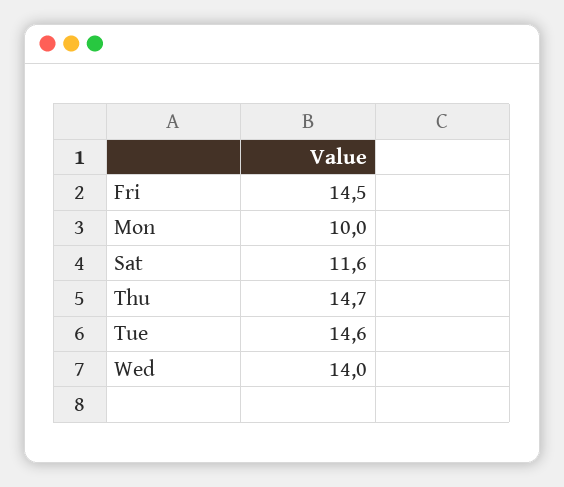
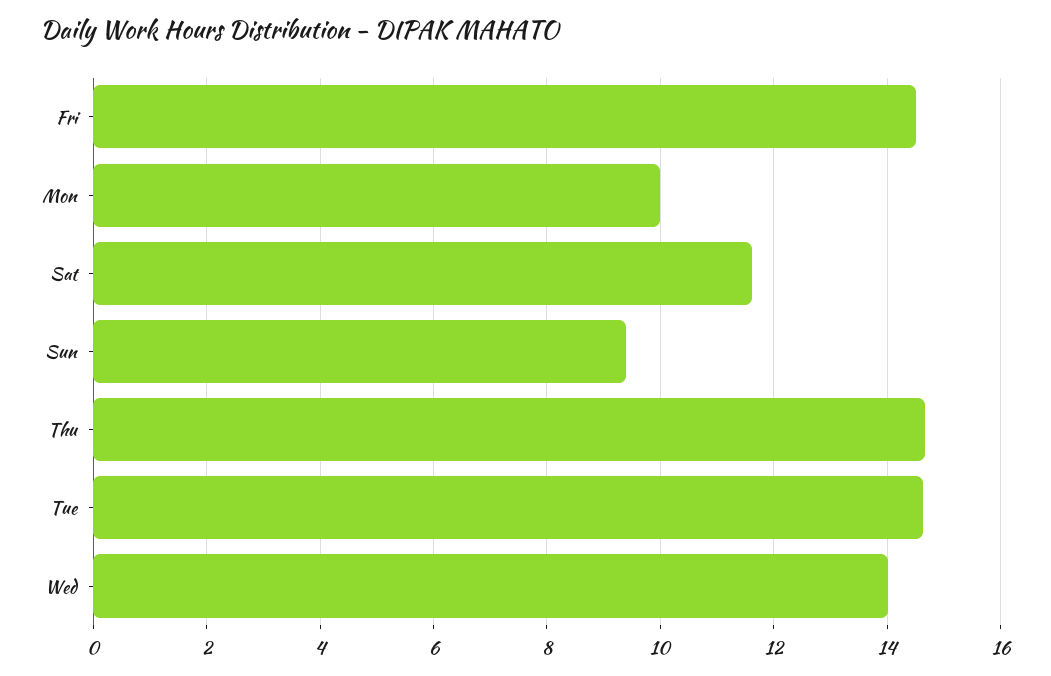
Sun: none -> 9.4

